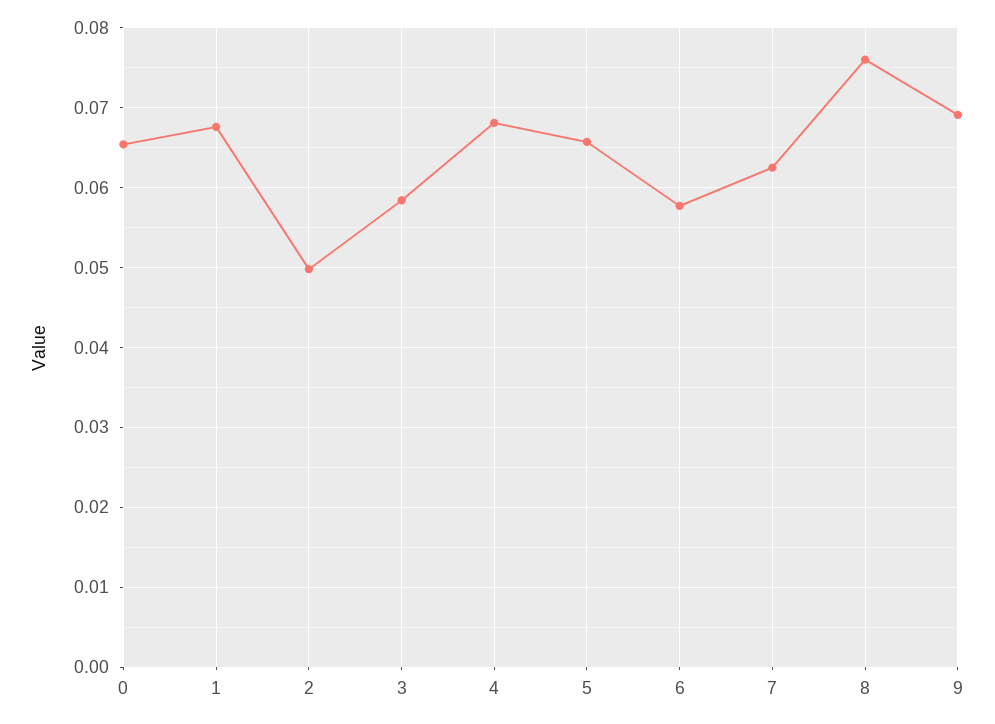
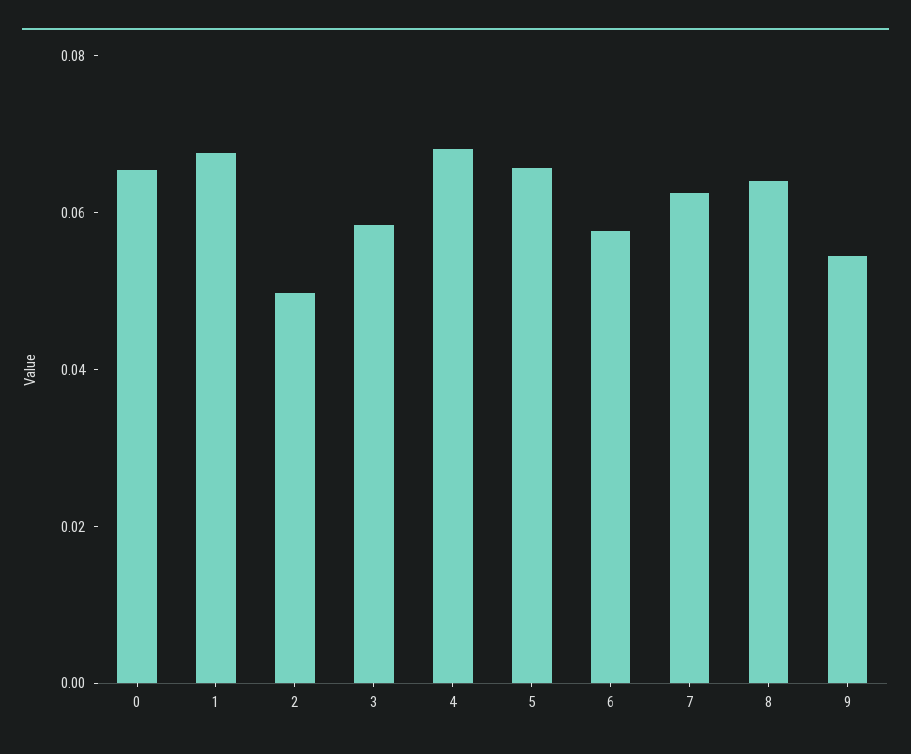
8: 0.076 -> 0.065
9: 0.069 -> 0.055

